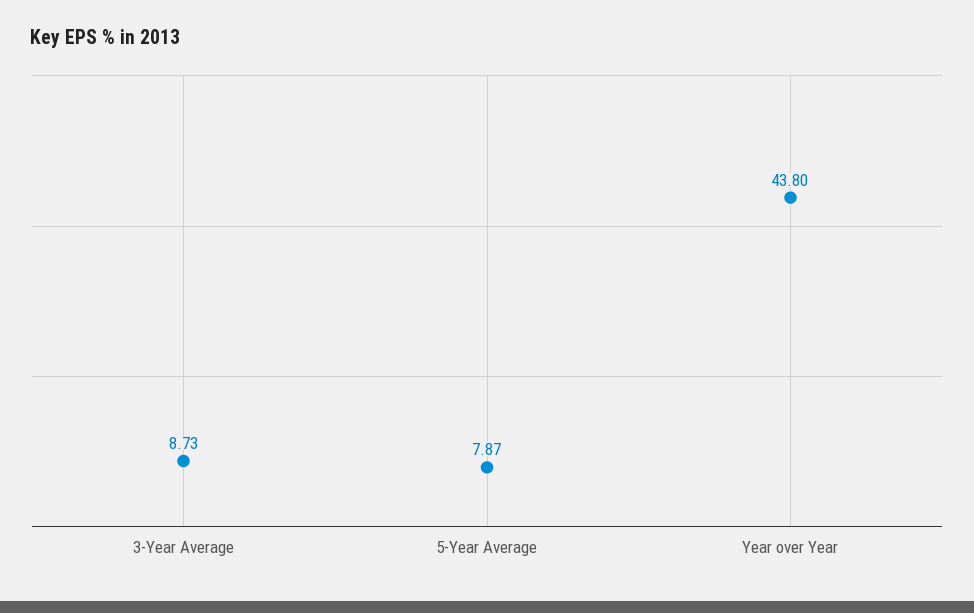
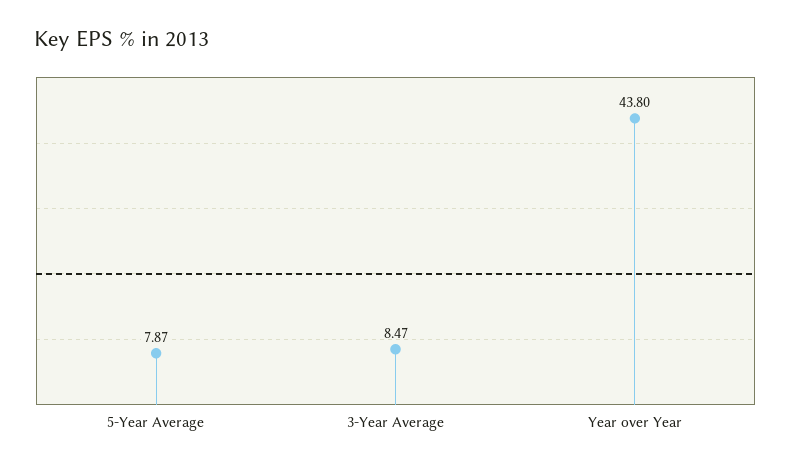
3-Year Average: 8.73 -> 8.47

